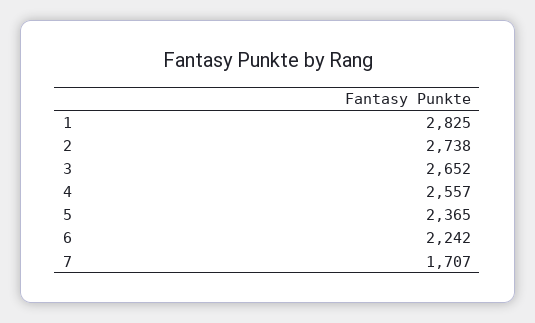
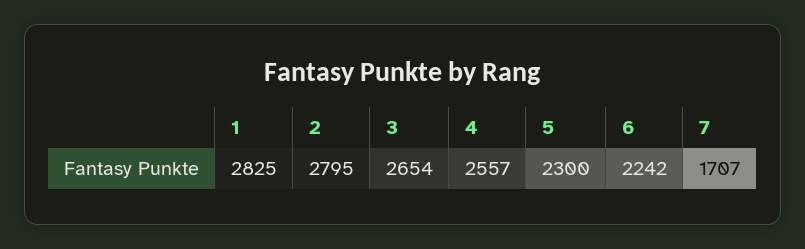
2: 2738 -> 2795
3: 2652 -> 2654
5: 2365 -> 2300

